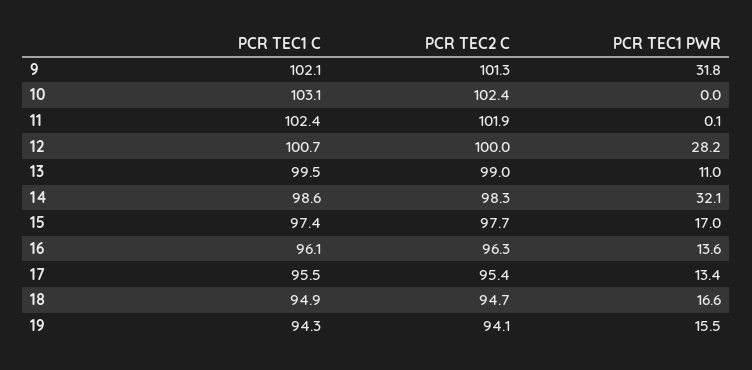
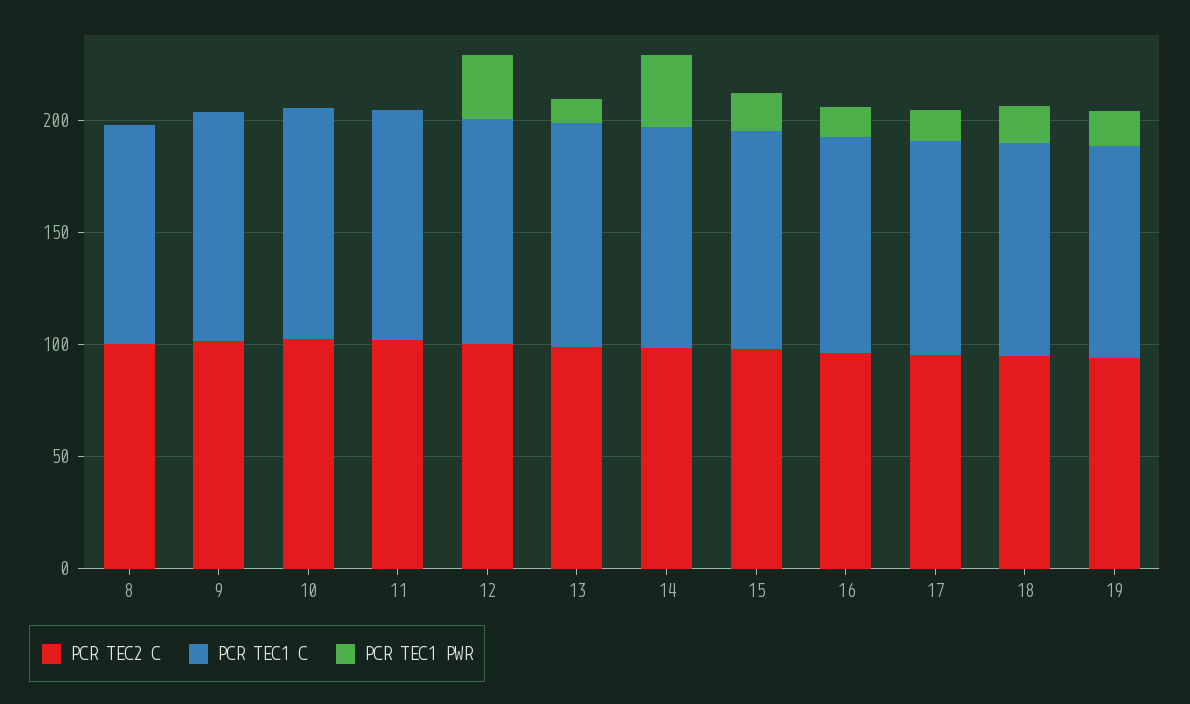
PCR TEC1 PWR, 9: 31.8 -> 0
PCR TEC2 C, 8: none -> 100
PCR TEC1 C, 8: none -> 100
PCR TEC1 PWR, 8: none -> 0

